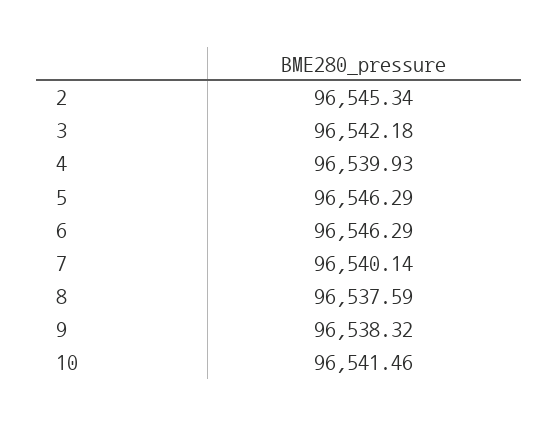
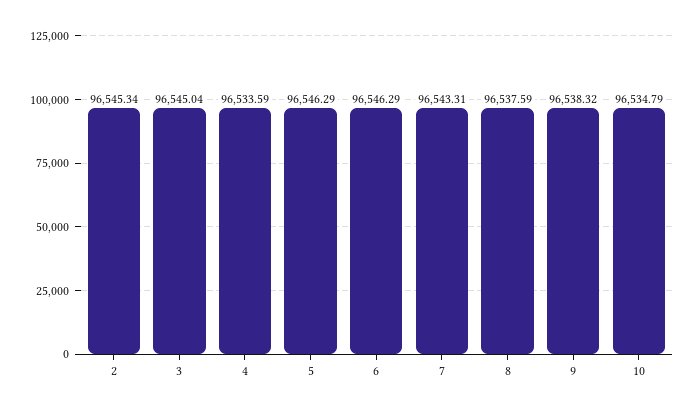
3: 96542.18 -> 96545.04
4: 96539.93 -> 96533.59
7: 96540.14 -> 96543.31
10: 96541.46 -> 96534.79

